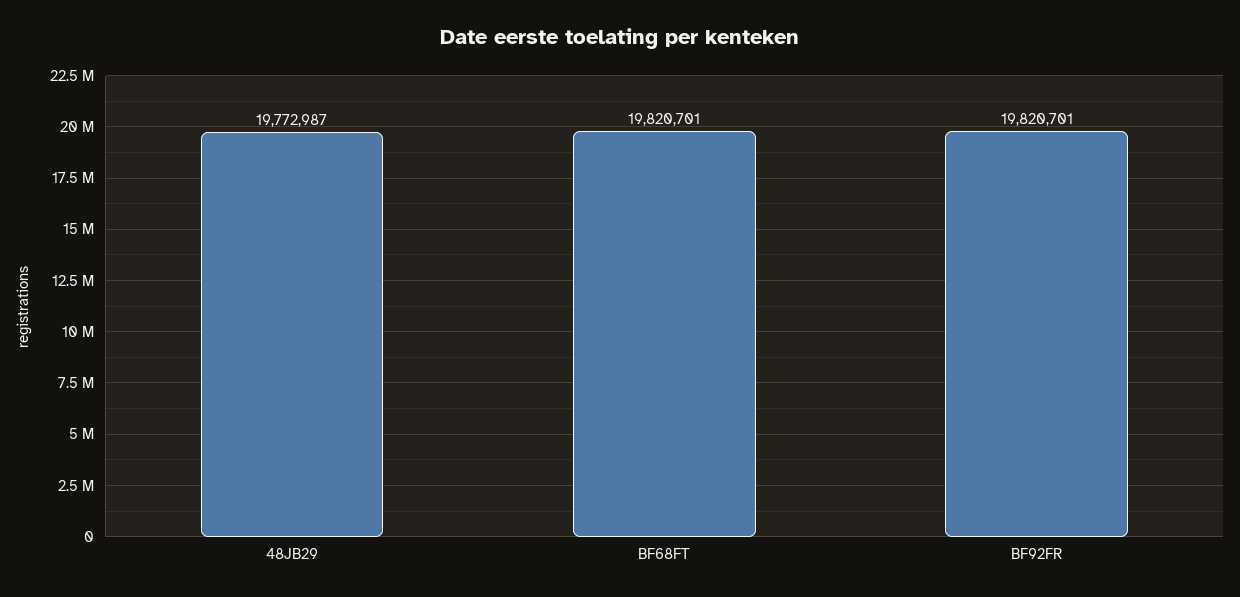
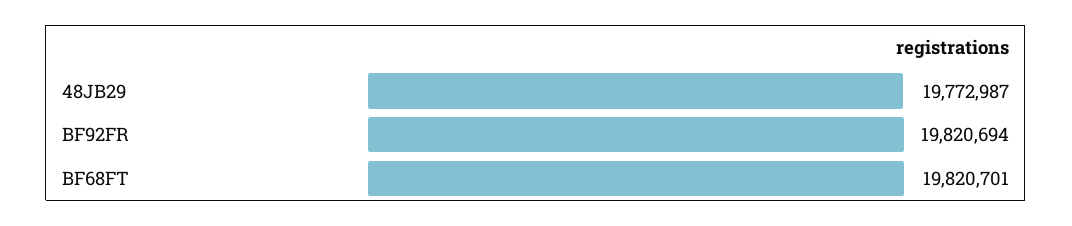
BF92FR: 19820701 -> 19820694

